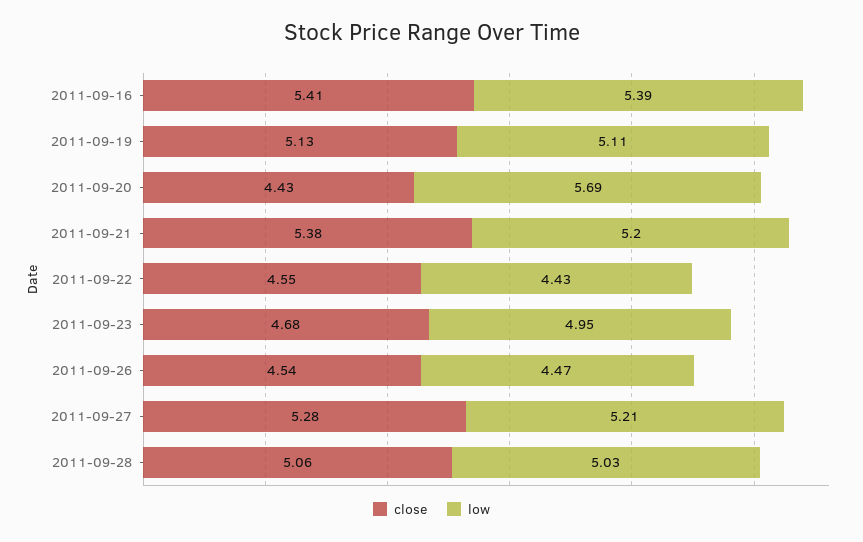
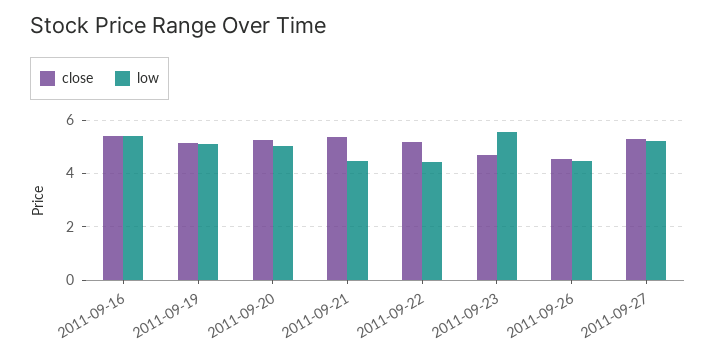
close, 2011-09-20: 4.43 -> 5.25
low, 2011-09-20: 5.69 -> 5
low, 2011-09-21: 5.2 -> 4.5
close, 2011-09-22: 4.55 -> 5.25
low, 2011-09-23: 4.95 -> 5.5
close, 2011-09-28: 5.06 -> none
low, 2011-09-28: 5.03 -> none

